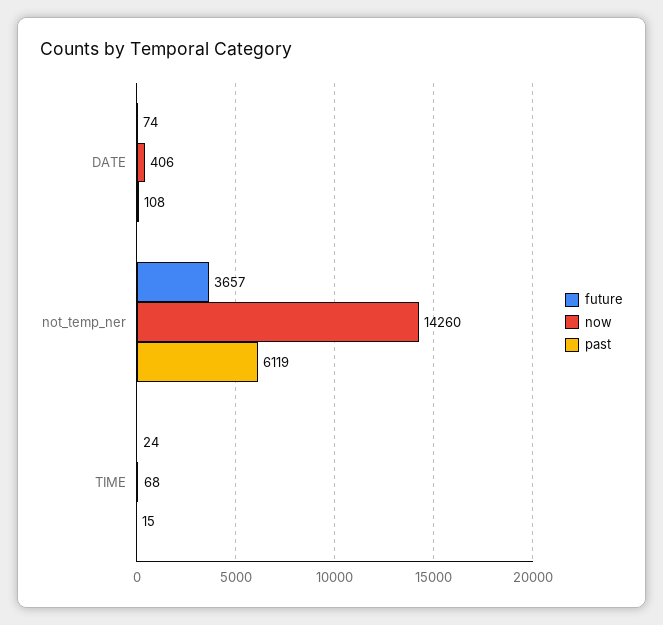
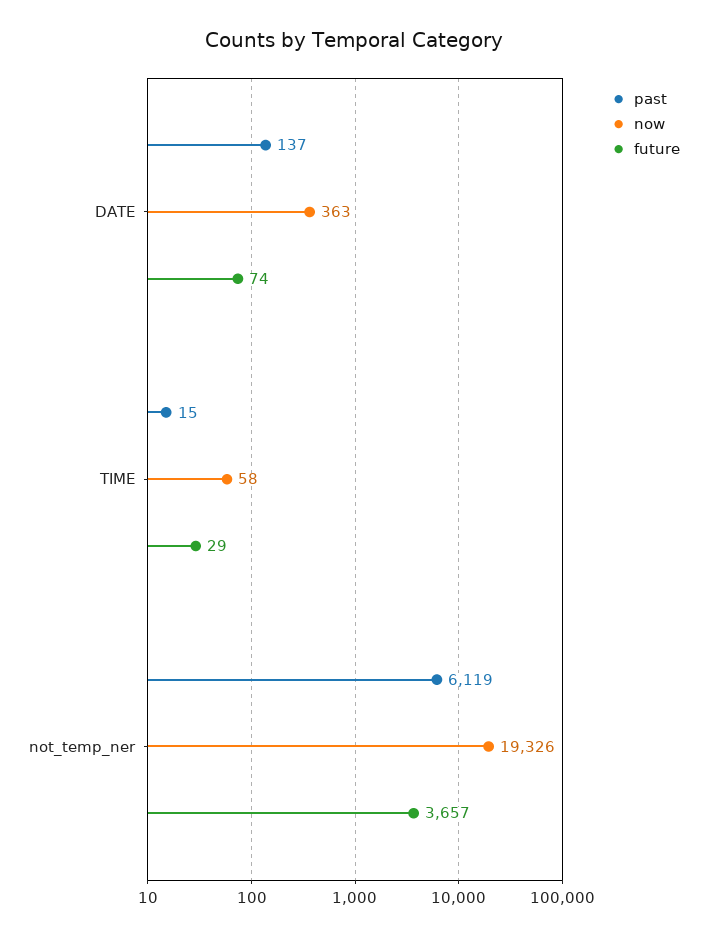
now, DATE: 406 -> 363
past, DATE: 108 -> 137
now, not_temp_ner: 14260 -> 19326
future, TIME: 24 -> 29
now, TIME: 68 -> 58

